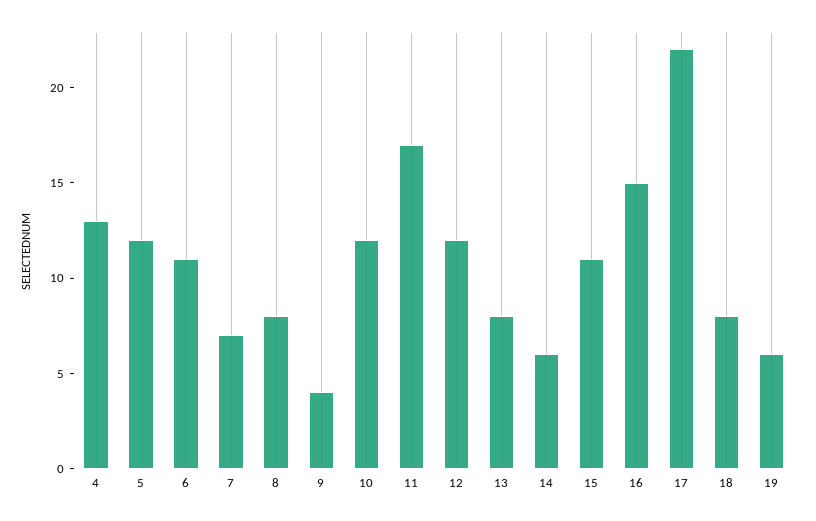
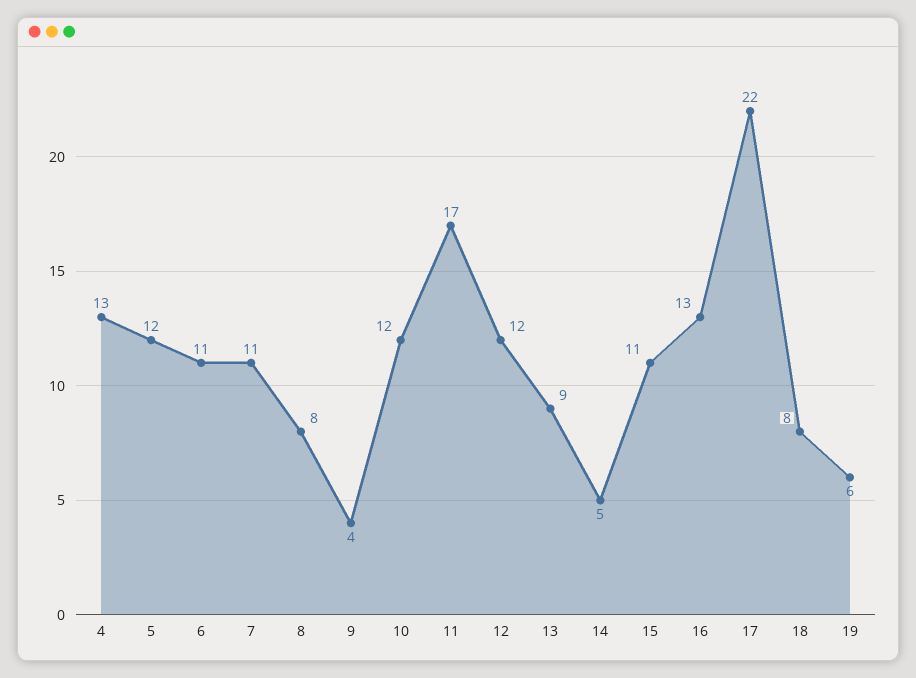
7: 7 -> 11
13: 8 -> 9
14: 6 -> 5
16: 15 -> 13

